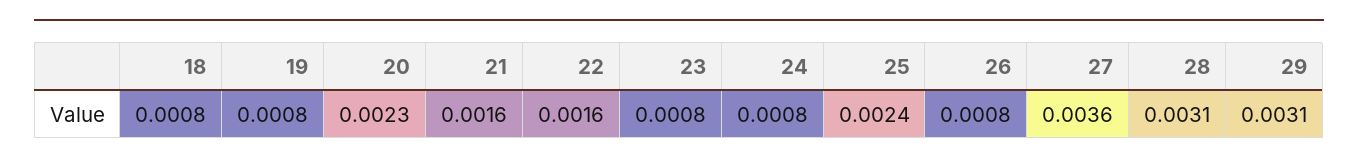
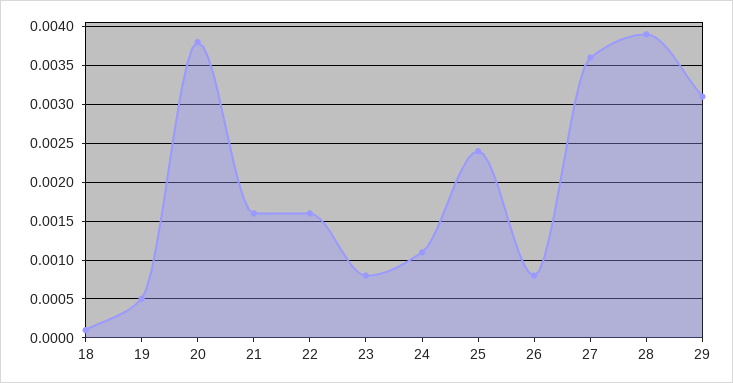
18: 0.0008 -> 0.0001
19: 0.0008 -> 0.0005
20: 0.0023 -> 0.0038
24: 0.0008 -> 0.0011
28: 0.0031 -> 0.0039

